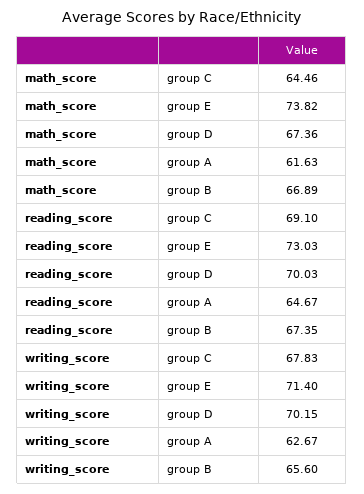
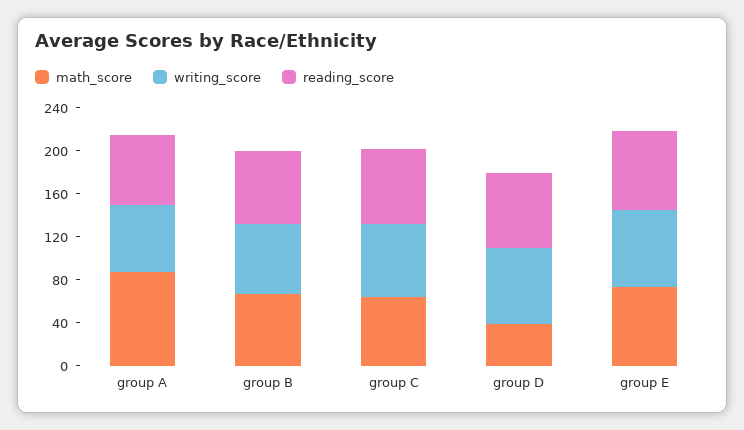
math_score, group D: 67.36 -> 40
math_score, group A: 61.63 -> 90

